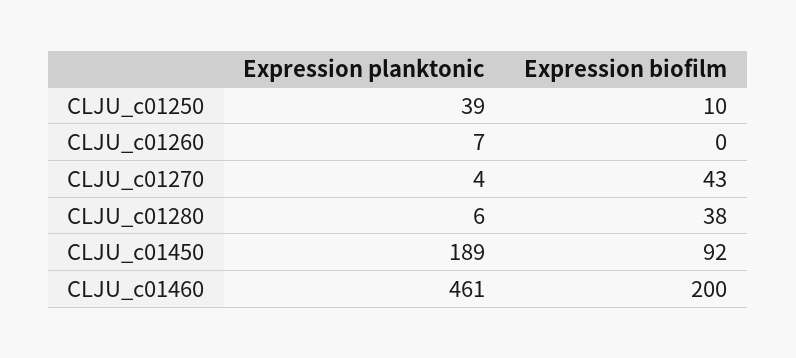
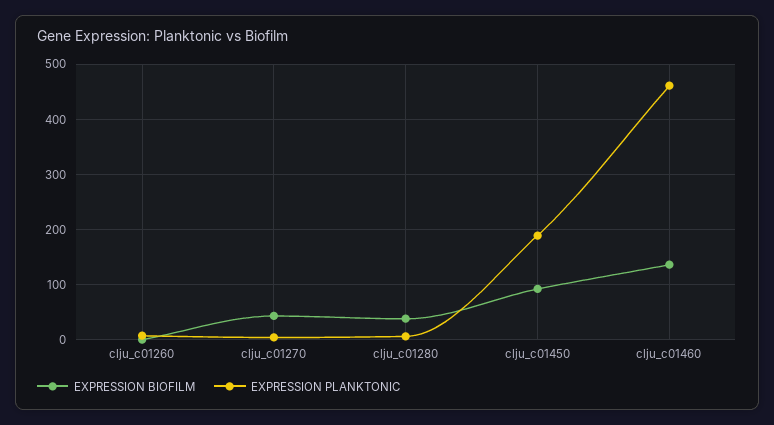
Expression planktonic, CLJU_c01250: 39 -> none
Expression biofilm, CLJU_c01250: 10 -> none
Expression biofilm, CLJU_c01460: 200 -> 140

